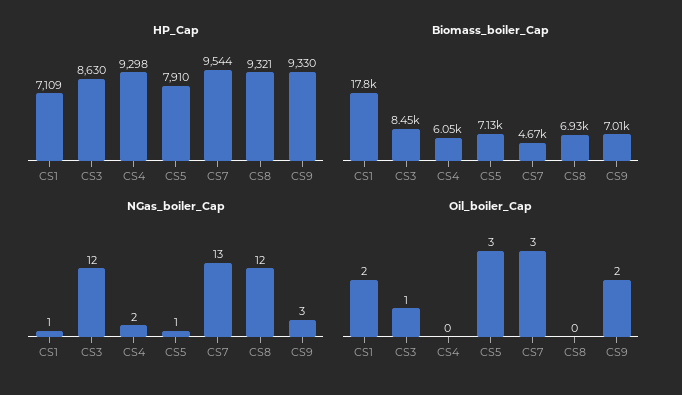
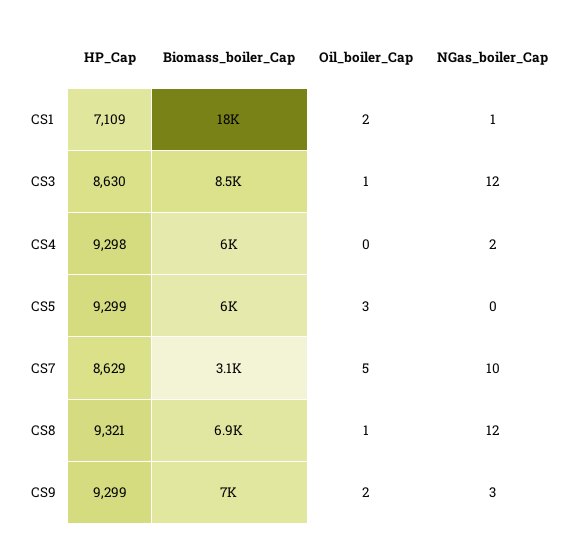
HP_Cap, CS5: 7910 -> 9299
HP_Cap, CS7: 9544 -> 8629
HP_Cap, CS9: 9330 -> 9299
Biomass_boiler_Cap, CS5: 7130 -> 6000
Biomass_boiler_Cap, CS7: 4670 -> 3100
NGas_boiler_Cap, CS5: 1 -> 0
NGas_boiler_Cap, CS7: 13 -> 10
Oil_boiler_Cap, CS7: 3 -> 5
Oil_boiler_Cap, CS8: 0 -> 1

